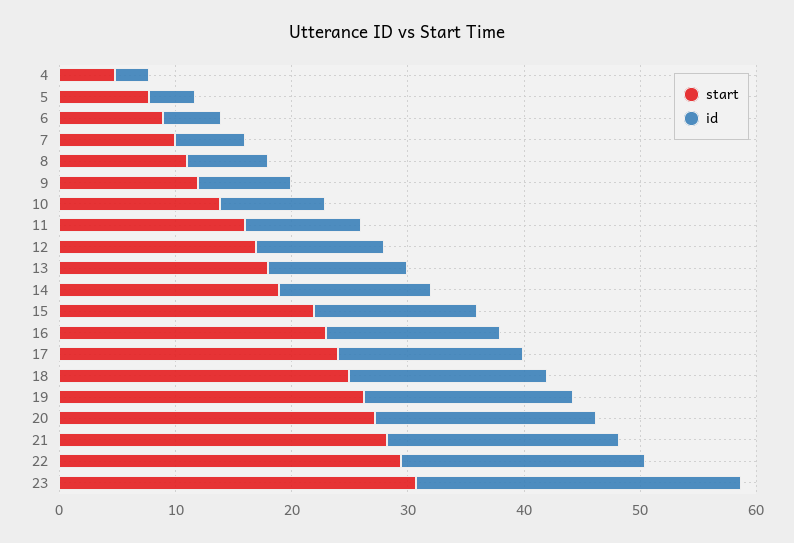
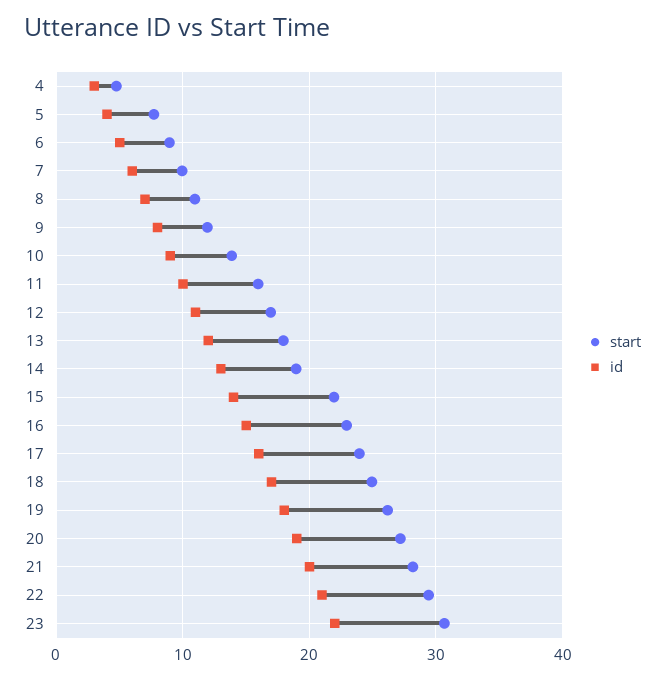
id, 23: 28 -> 22

